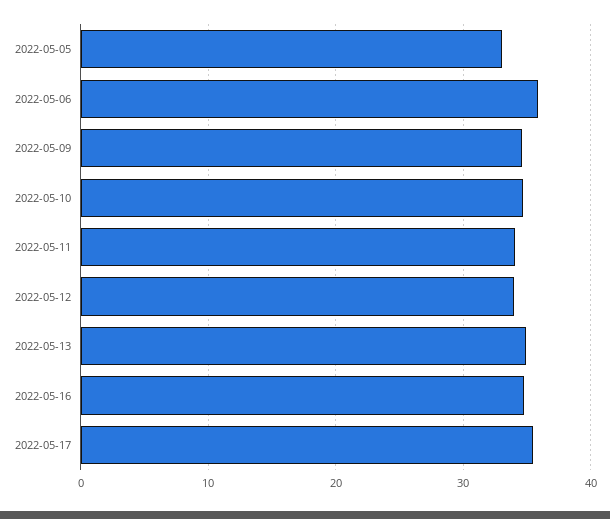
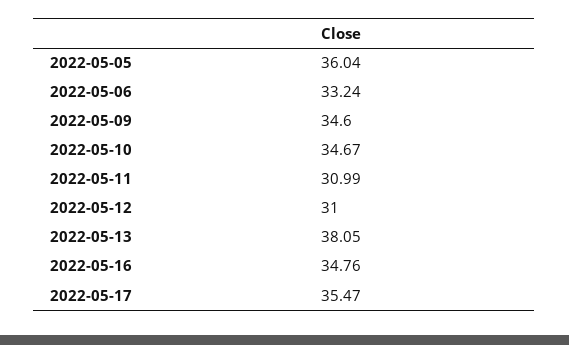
2022-05-05: 33 -> 36.04
2022-05-06: 36 -> 33.24
2022-05-11: 34 -> 30.99
2022-05-12: 34 -> 31
2022-05-13: 35 -> 38.05

